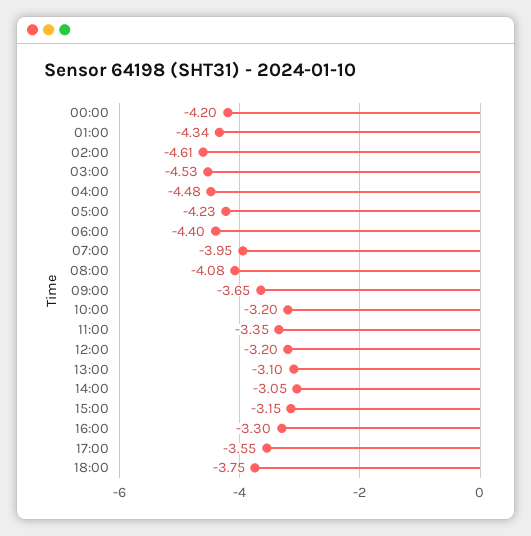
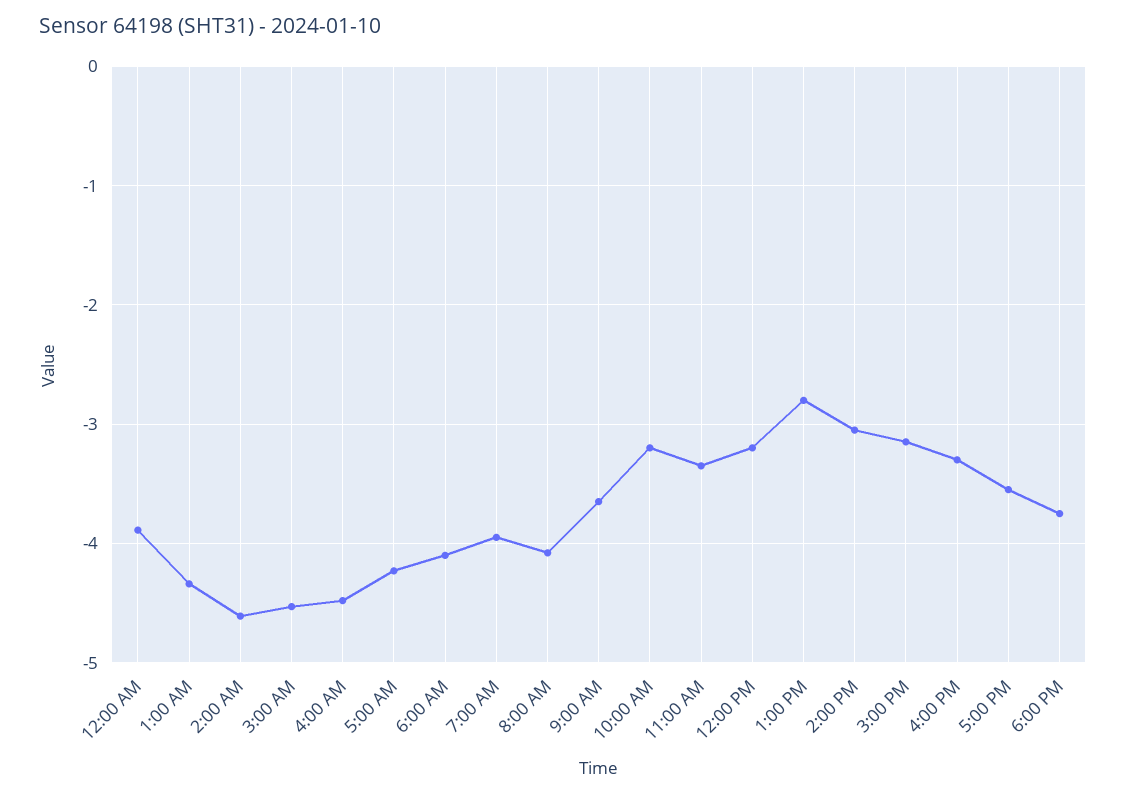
00:00: -4.2 -> -3.9
06:00: -4.4 -> -4.1
13:00: -3.1 -> -2.8

